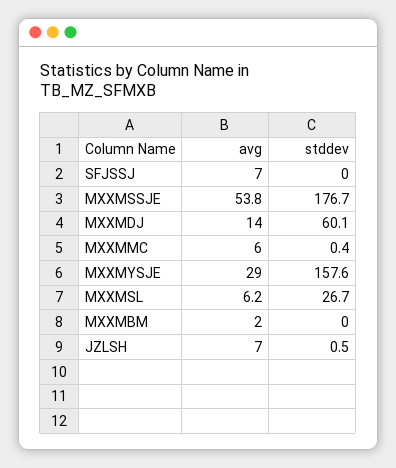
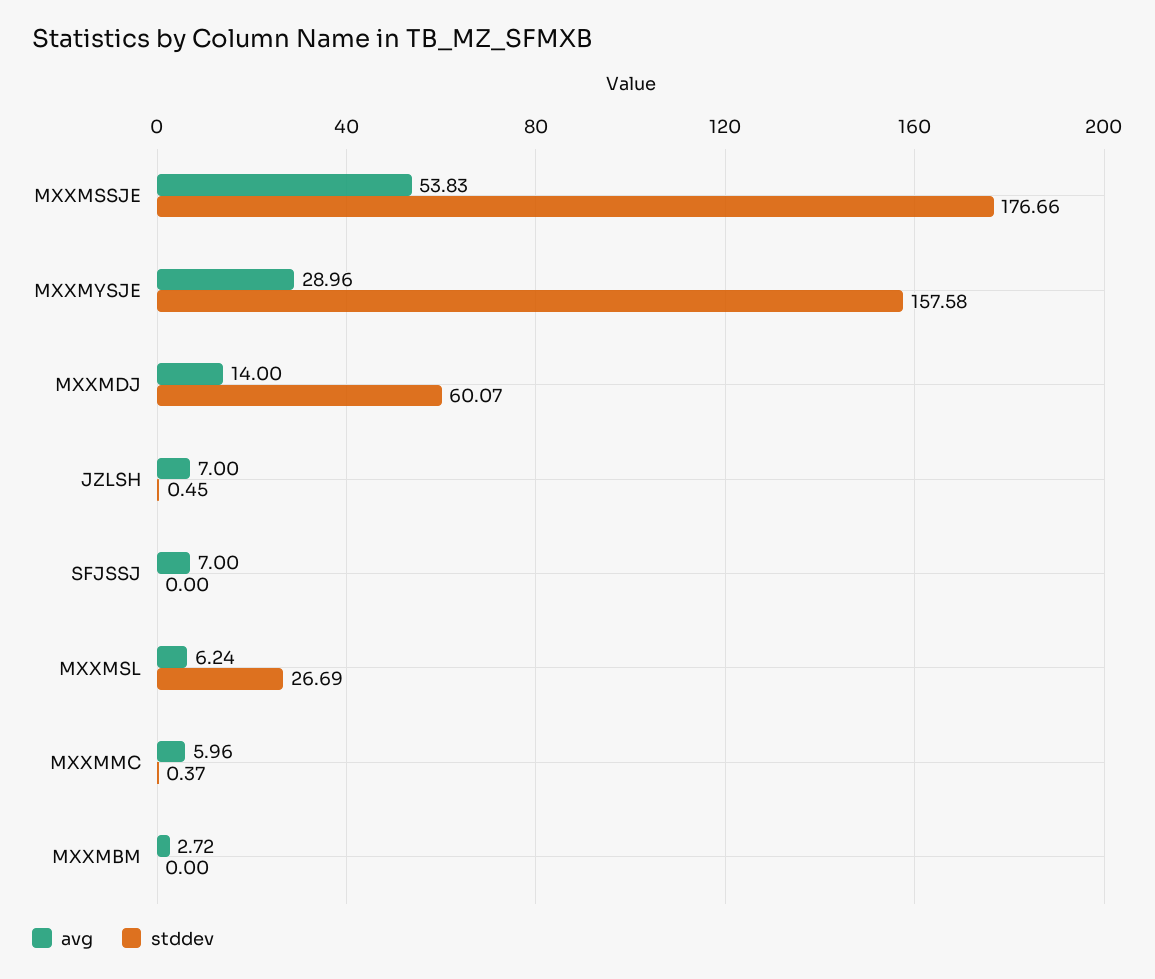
avg, MXXMBM: 2 -> 2.72

